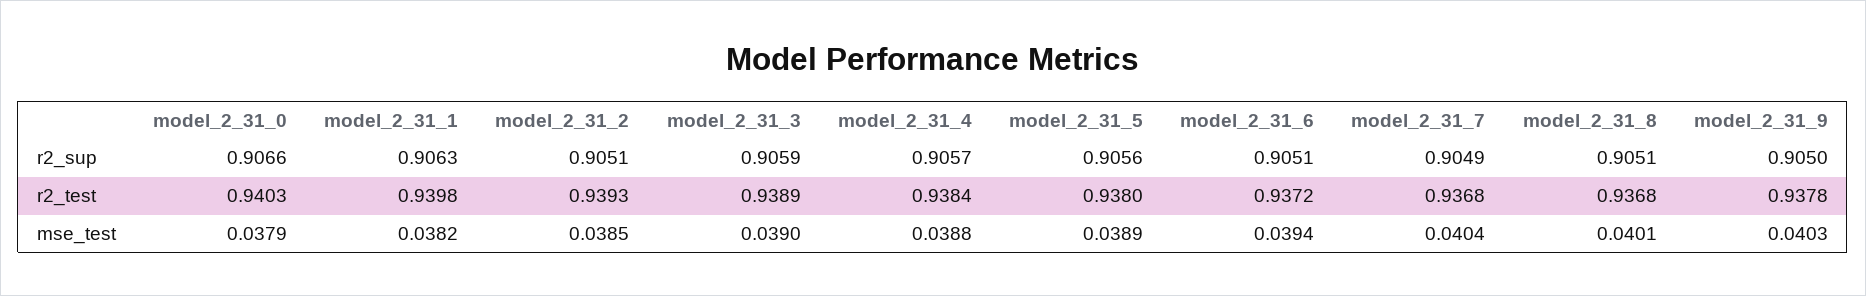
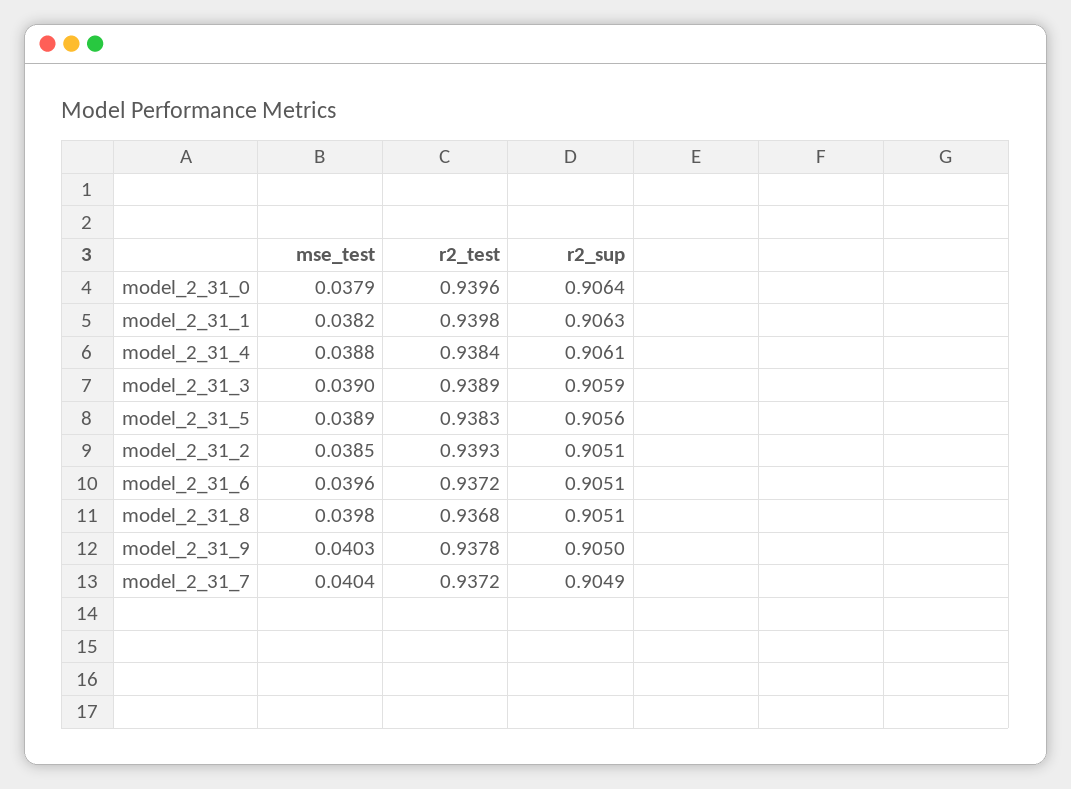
model_2_31_0, r2_sup: 0.9066 -> 0.9064
model_2_31_4, r2_sup: 0.9057 -> 0.9061
model_2_31_0, r2_test: 0.9403 -> 0.9396
model_2_31_5, r2_test: 0.938 -> 0.9383
model_2_31_7, r2_test: 0.9368 -> 0.9372
model_2_31_6, mse_test: 0.0394 -> 0.0396
model_2_31_8, mse_test: 0.0401 -> 0.0398

